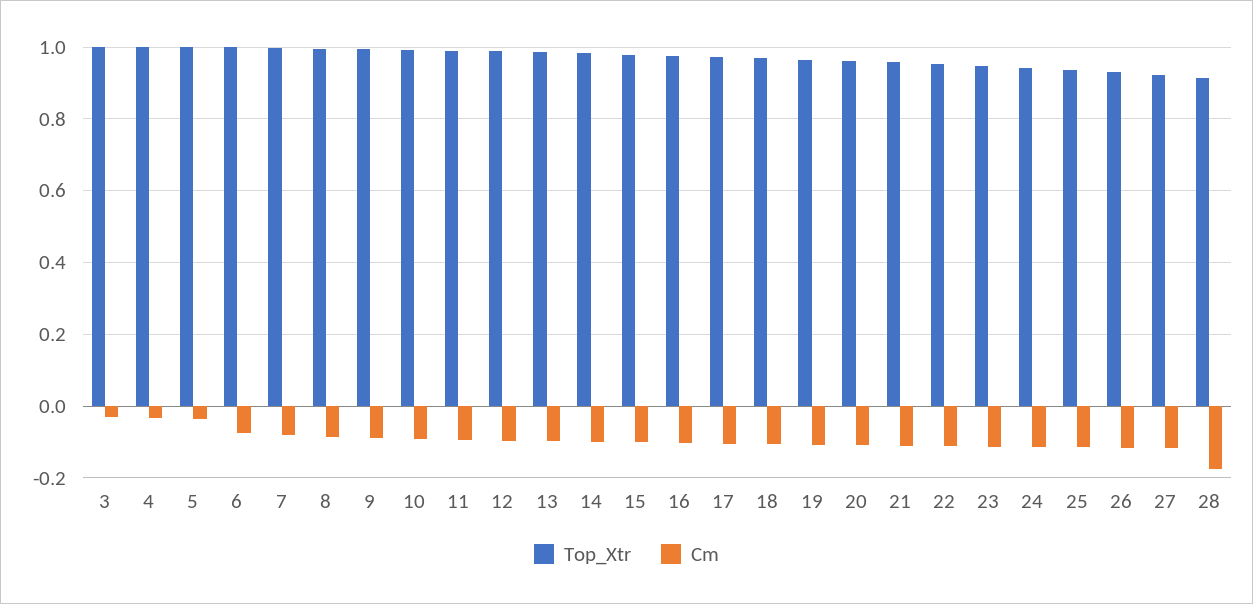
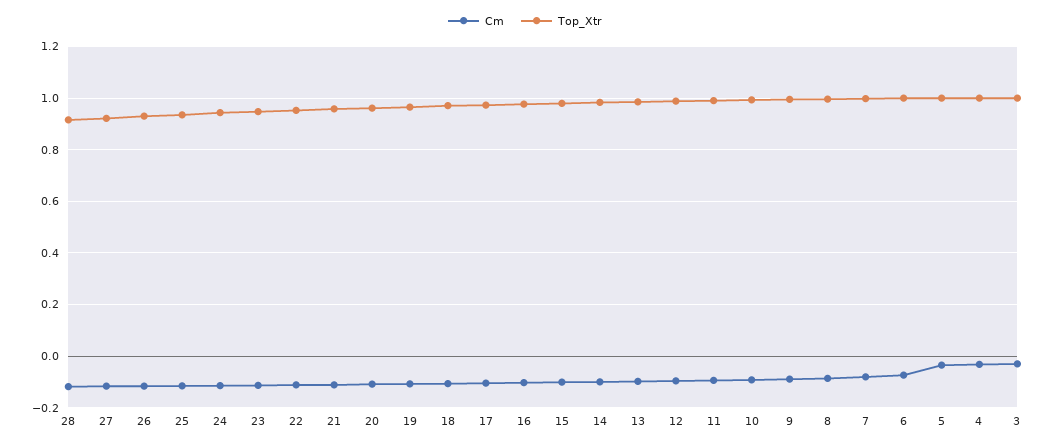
Cm, 28: -0.18 -> -0.125

